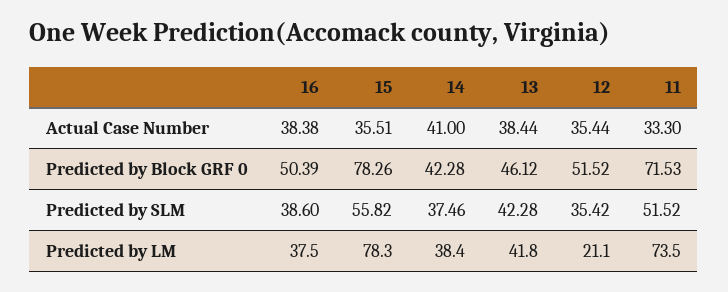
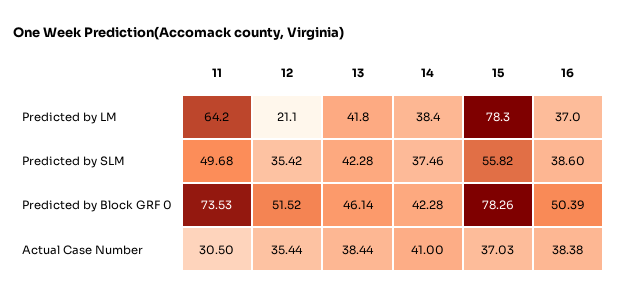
15, Actual Case Number: 35.51 -> 37.03
11, Actual Case Number: 33.3 -> 30.5
13, Predicted by Block GRF 0: 46.12 -> 46.14
11, Predicted by Block GRF 0: 71.53 -> 73.53
11, Predicted by SLM: 51.52 -> 49.68
16, Predicted by LM: 37.5 -> 37
11, Predicted by LM: 73.5 -> 64.2

